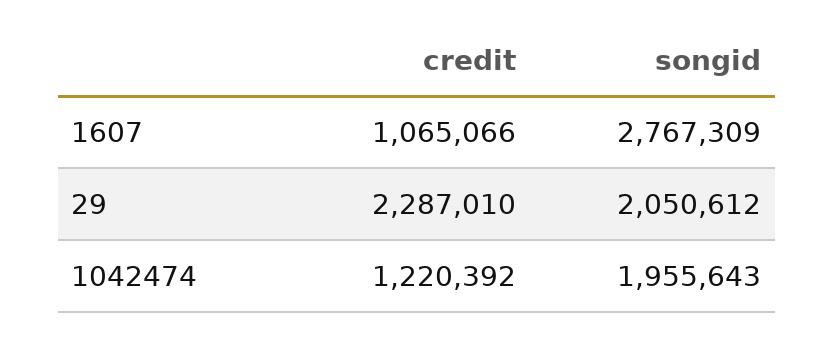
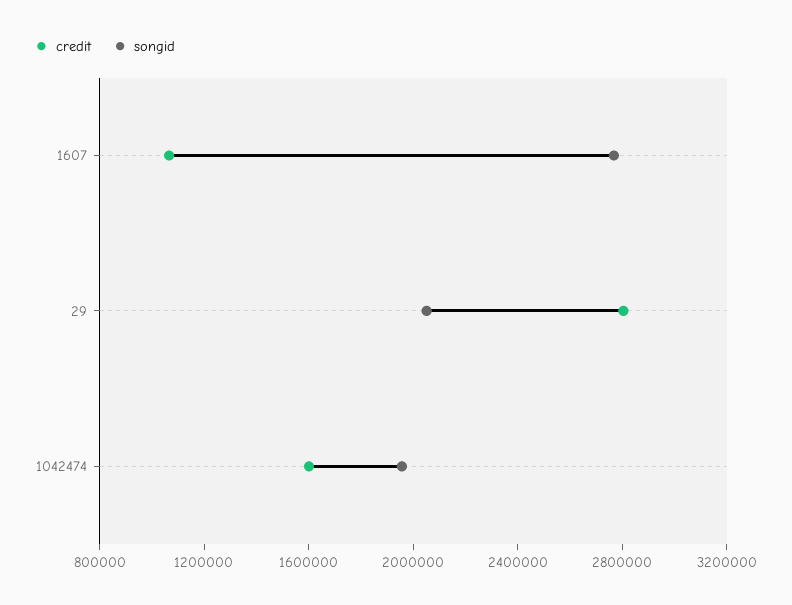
credit, 29: 2287010 -> 2800000
credit, 1042474: 1220392 -> 1600000

